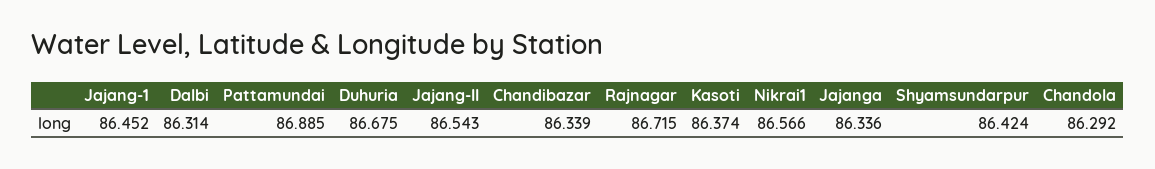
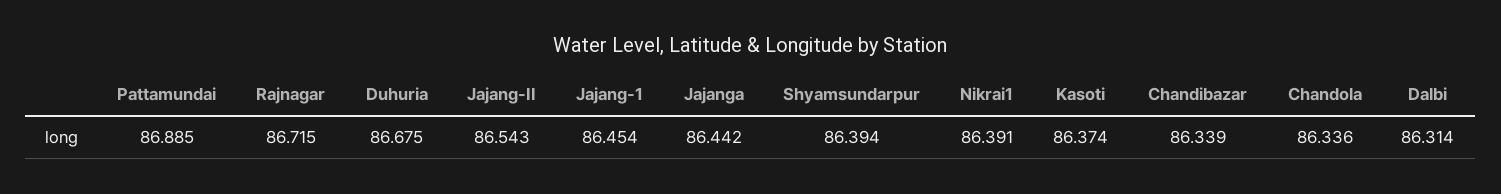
Jajang-1: 86.452 -> 86.454
Nikrai1: 86.566 -> 86.391
Jajanga: 86.336 -> 86.442
Shyamsundarpur: 86.424 -> 86.394
Chandola: 86.292 -> 86.336

